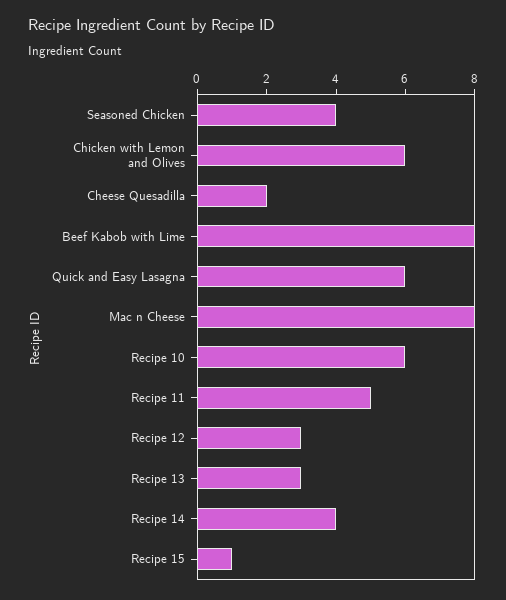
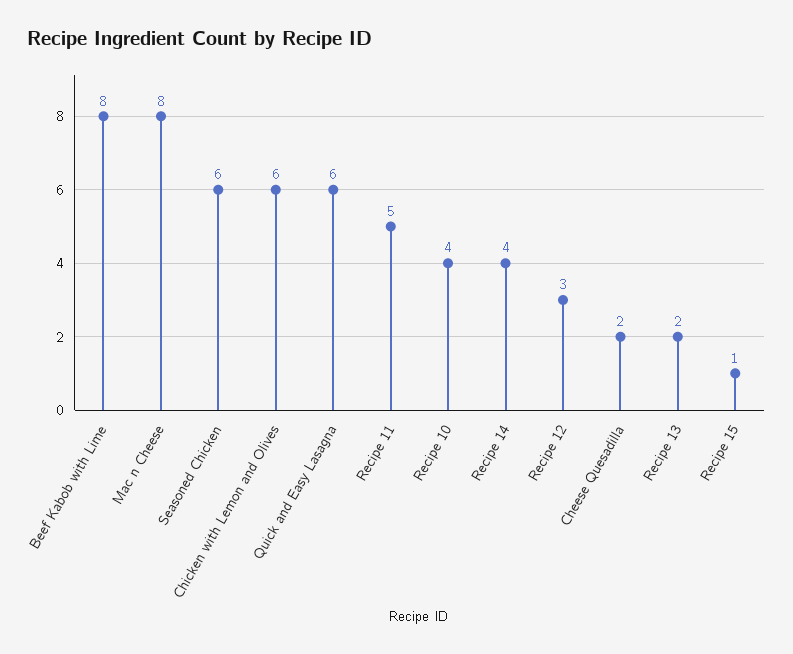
Seasoned Chicken: 4 -> 6
Recipe 10: 6 -> 4
Recipe 13: 3 -> 2

